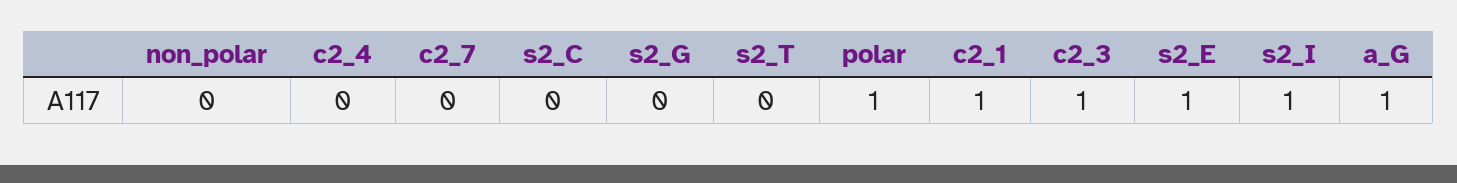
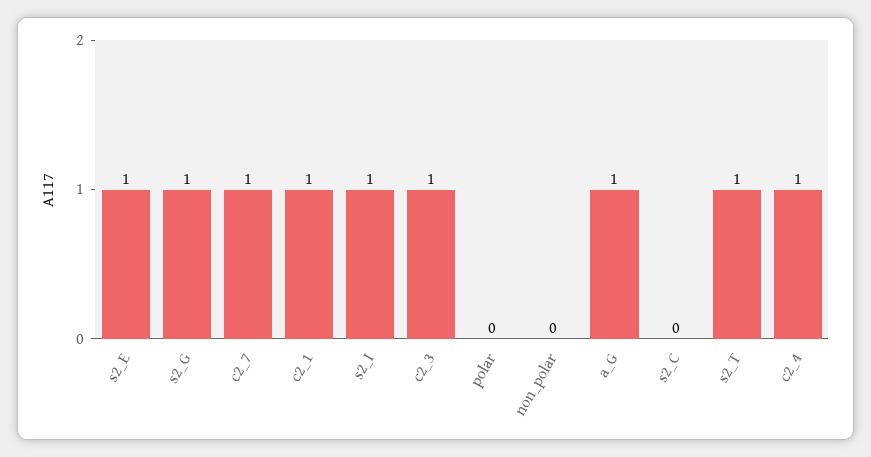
c2_4: 0 -> 1
c2_7: 0 -> 1
s2_G: 0 -> 1
s2_T: 0 -> 1
polar: 1 -> 0

